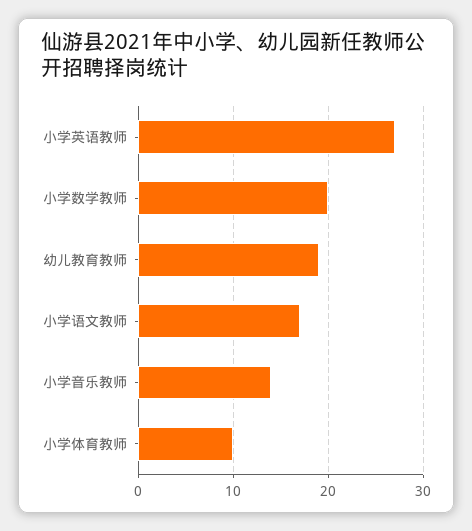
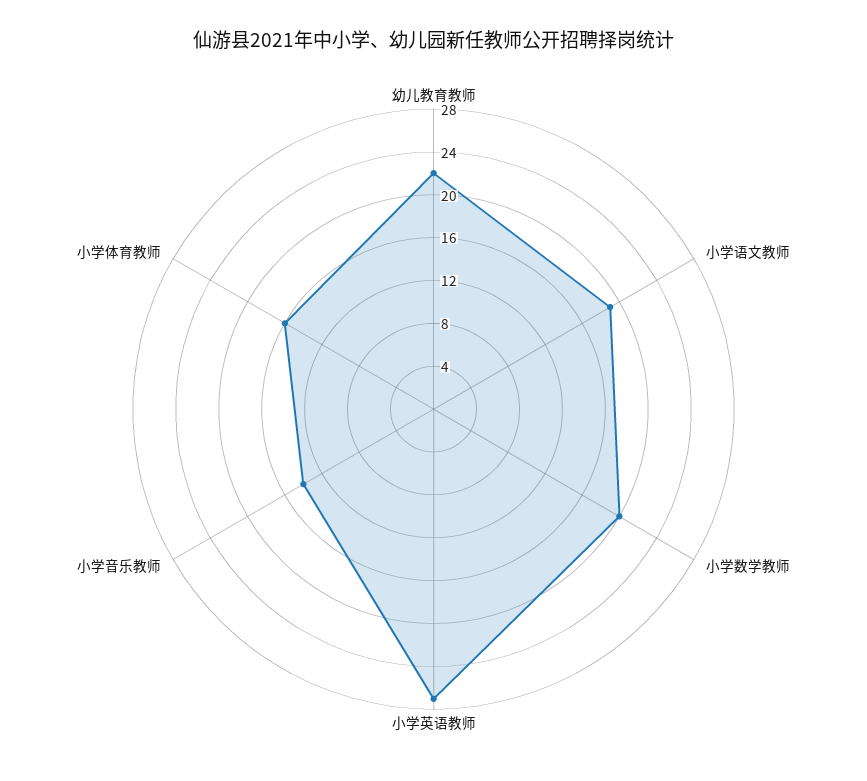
幼儿教育教师: 19 -> 22
小学语文教师: 17 -> 19
小学体育教师: 10 -> 16

